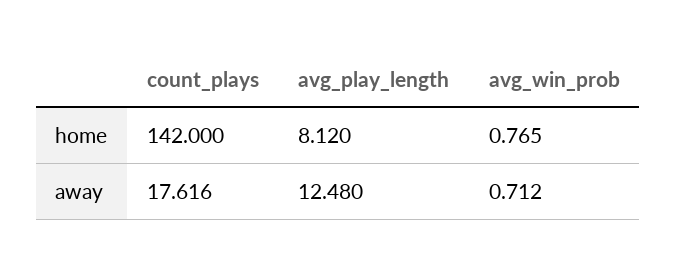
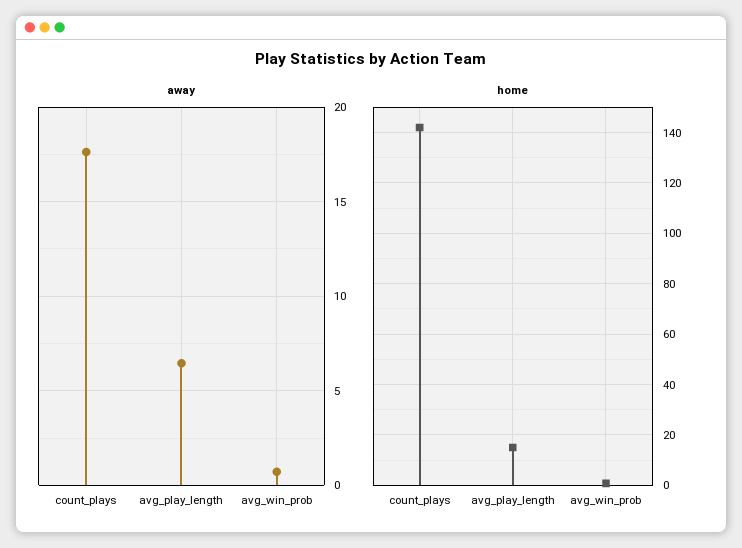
home, avg_play_length: 8.12 -> 15
away, avg_play_length: 12.48 -> 6.5

